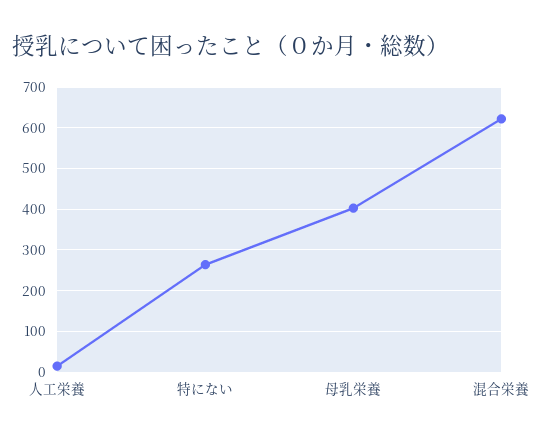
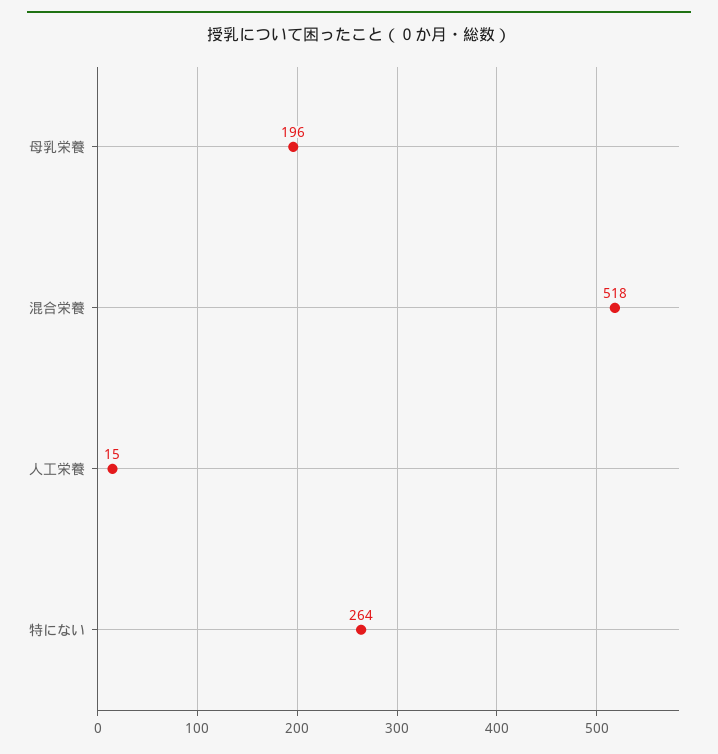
母乳栄養: 400 -> 196
混合栄養: 620 -> 518

